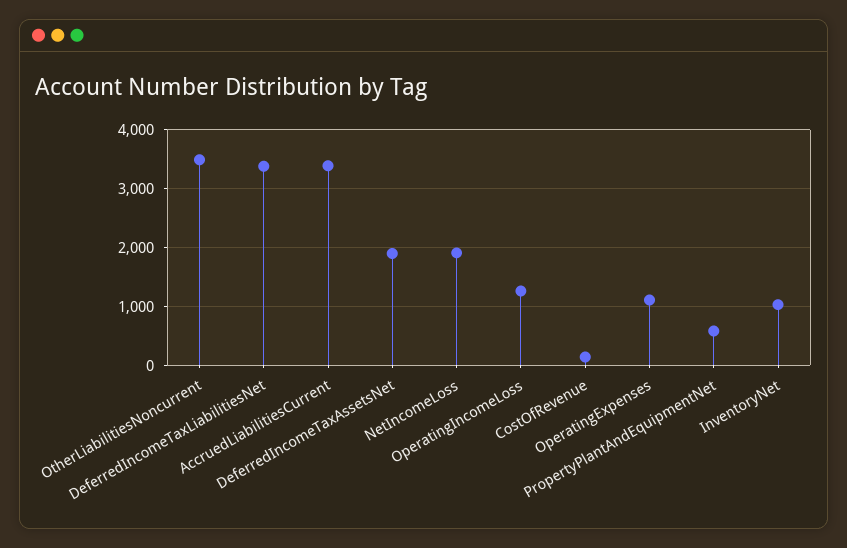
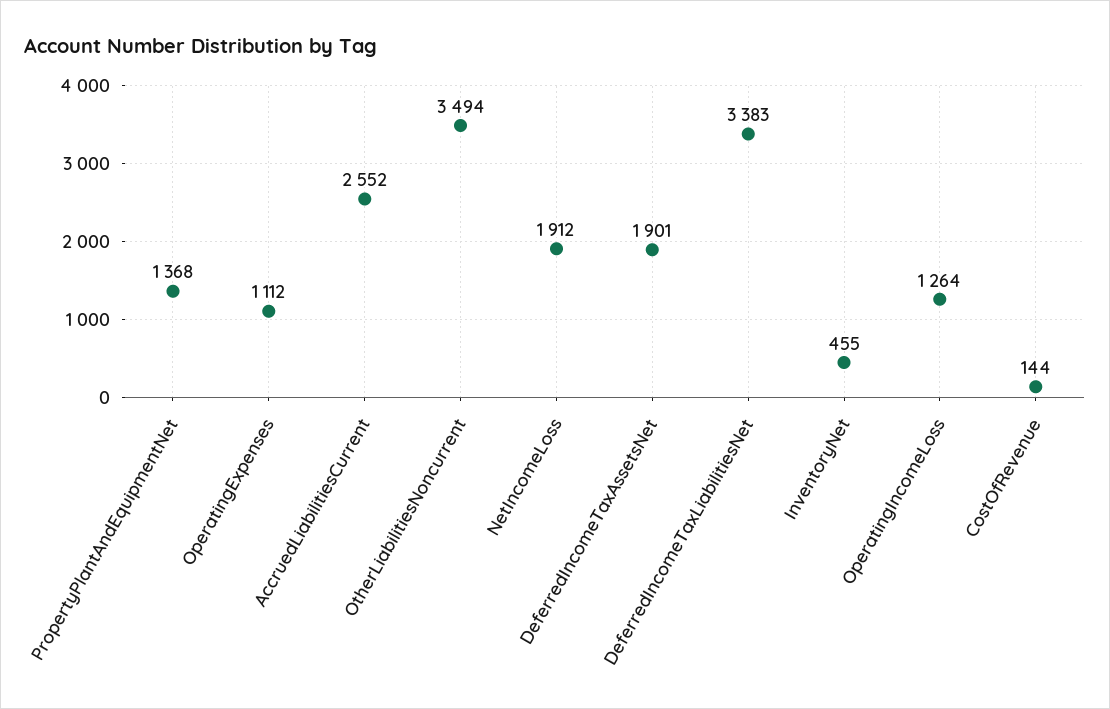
AccruedLiabilitiesCurrent: 3400 -> 2552
PropertyPlantAndEquipmentNet: 600 -> 1368
InventoryNet: 1000 -> 455

